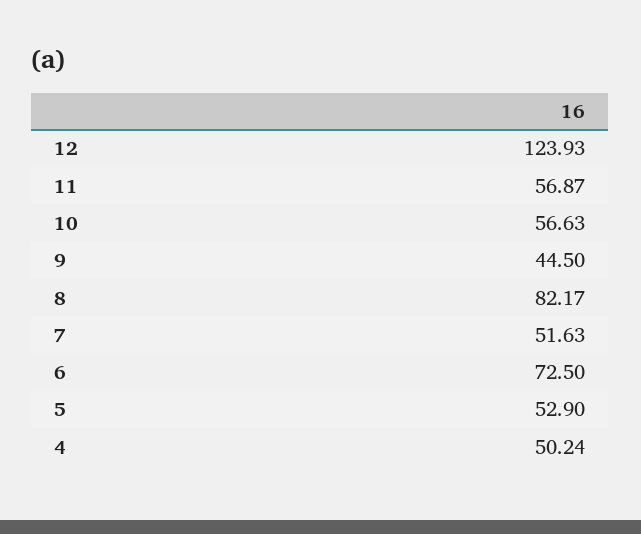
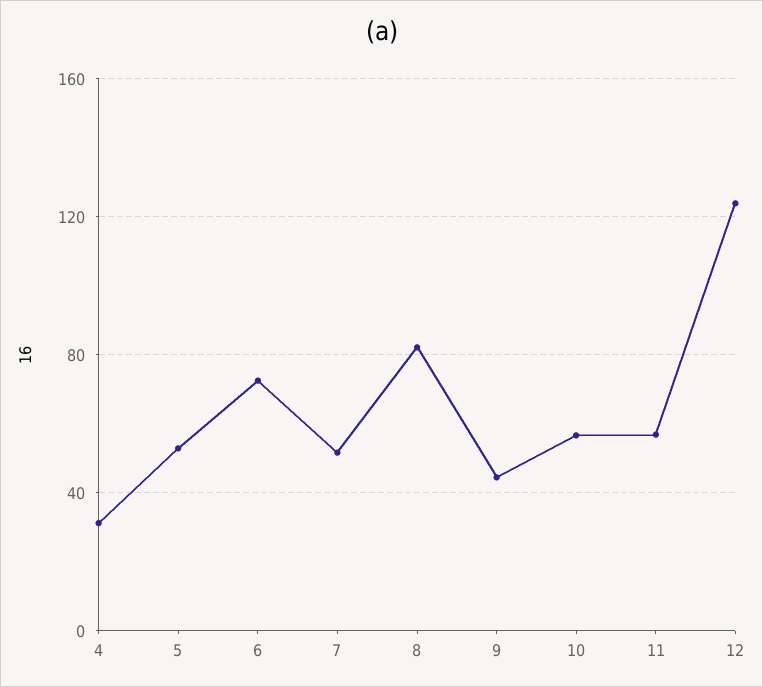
4: 50.24 -> 30

